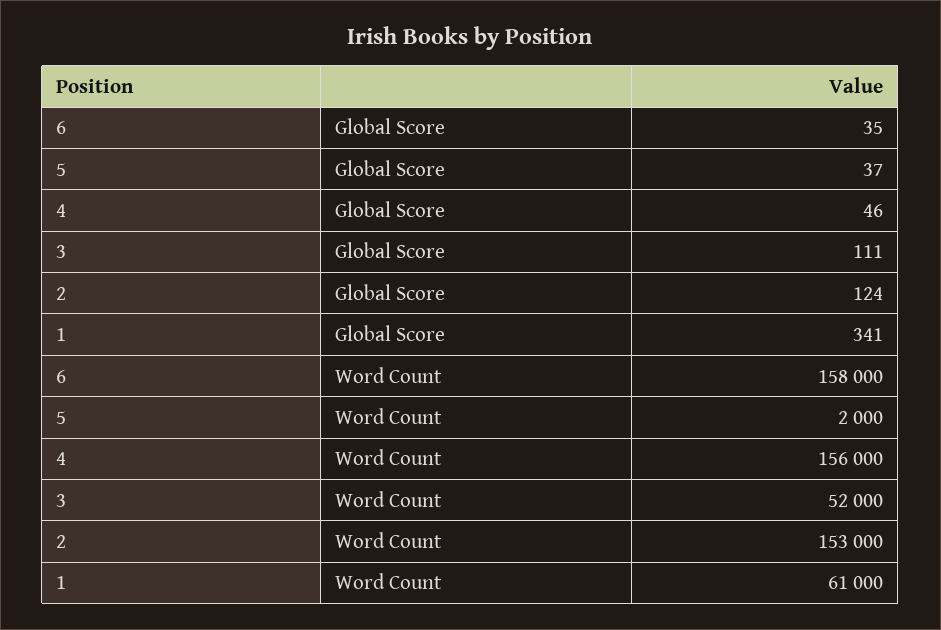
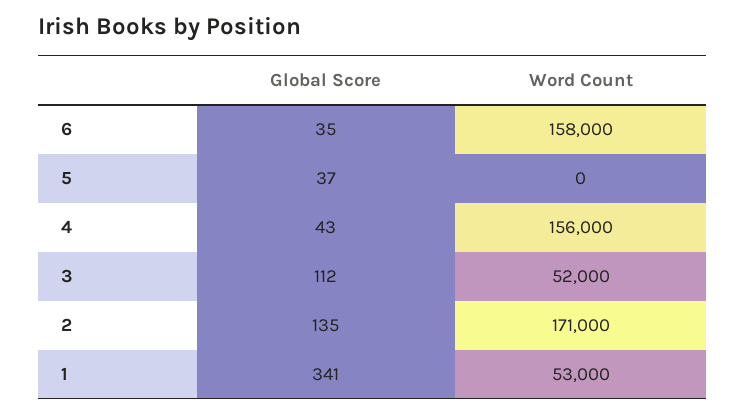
4, Global Score: 46 -> 43
3, Global Score: 111 -> 112
2, Global Score: 124 -> 135
5, Word Count: 2000 -> 0
2, Word Count: 153000 -> 171000
1, Word Count: 61000 -> 53000

